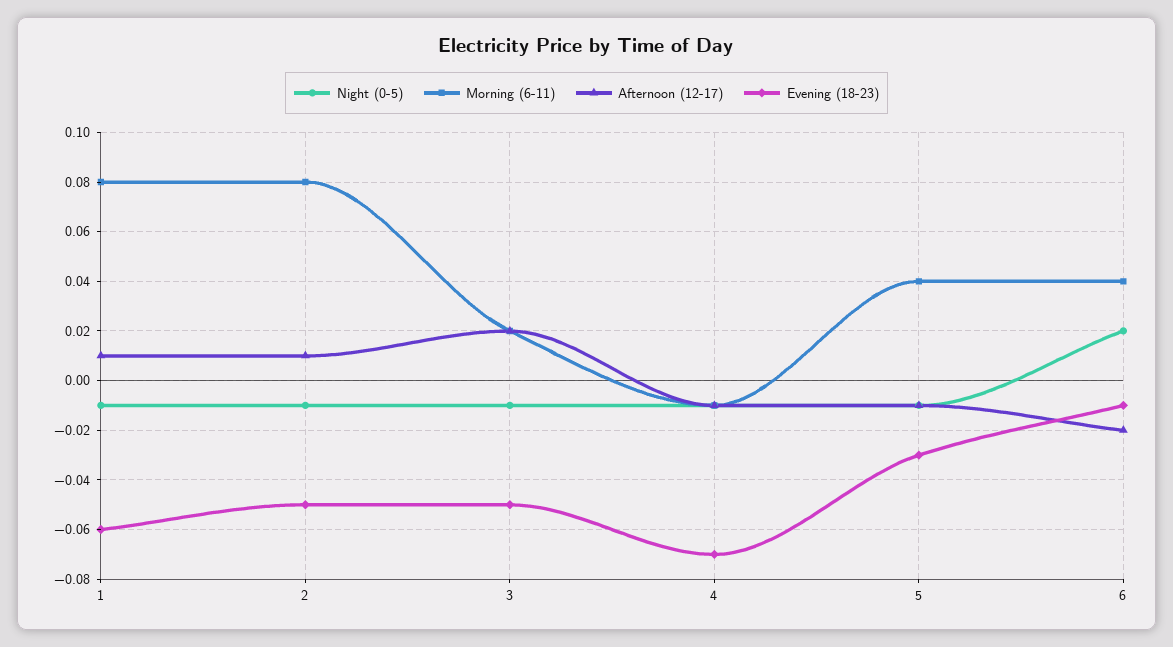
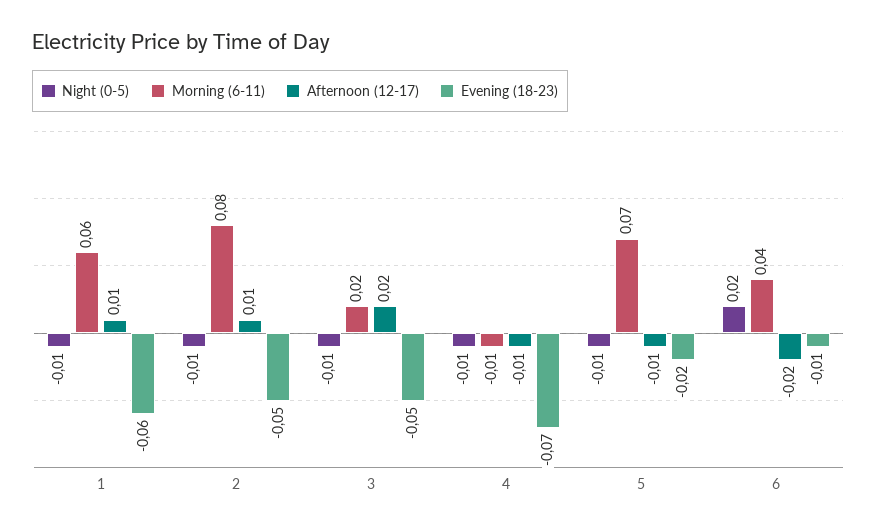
Morning (6-11), 1: 0.08 -> 0.06
Morning (6-11), 5: 0.04 -> 0.07
Evening (18-23), 5: -0.03 -> -0.02

